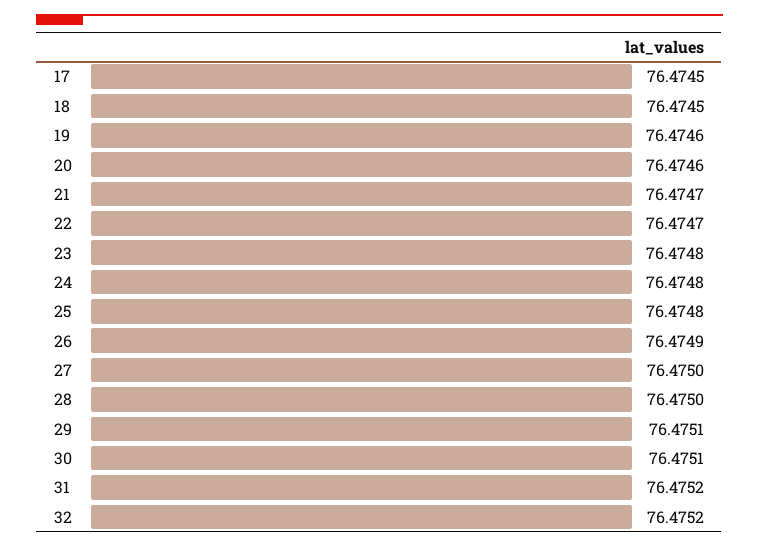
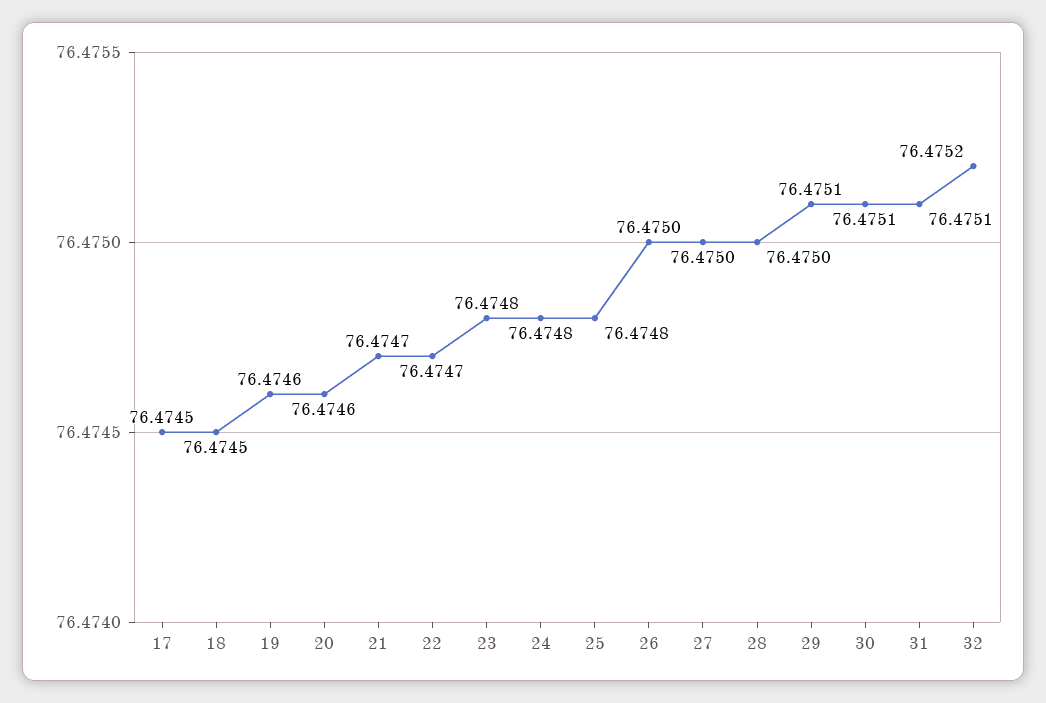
26: 76.4749 -> 76.475
31: 76.4752 -> 76.4751

